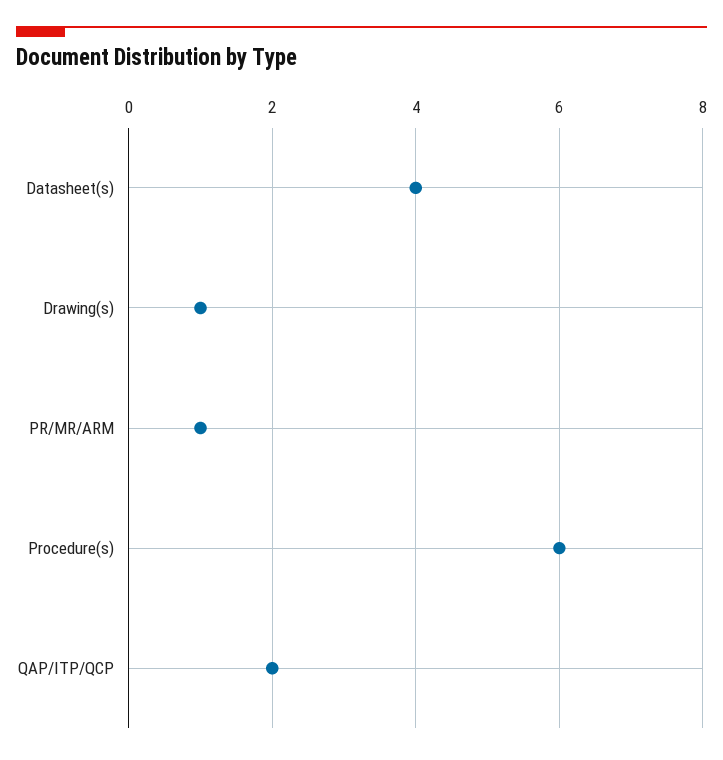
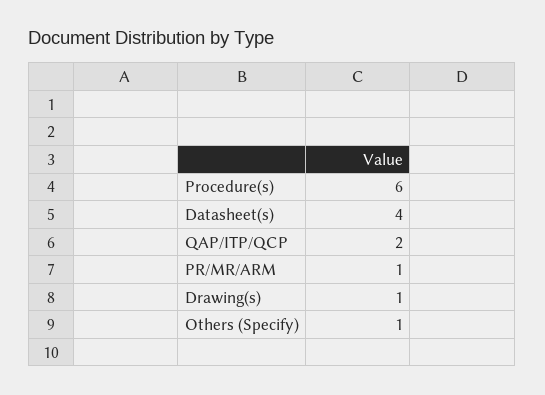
Others (Specify): none -> 1

